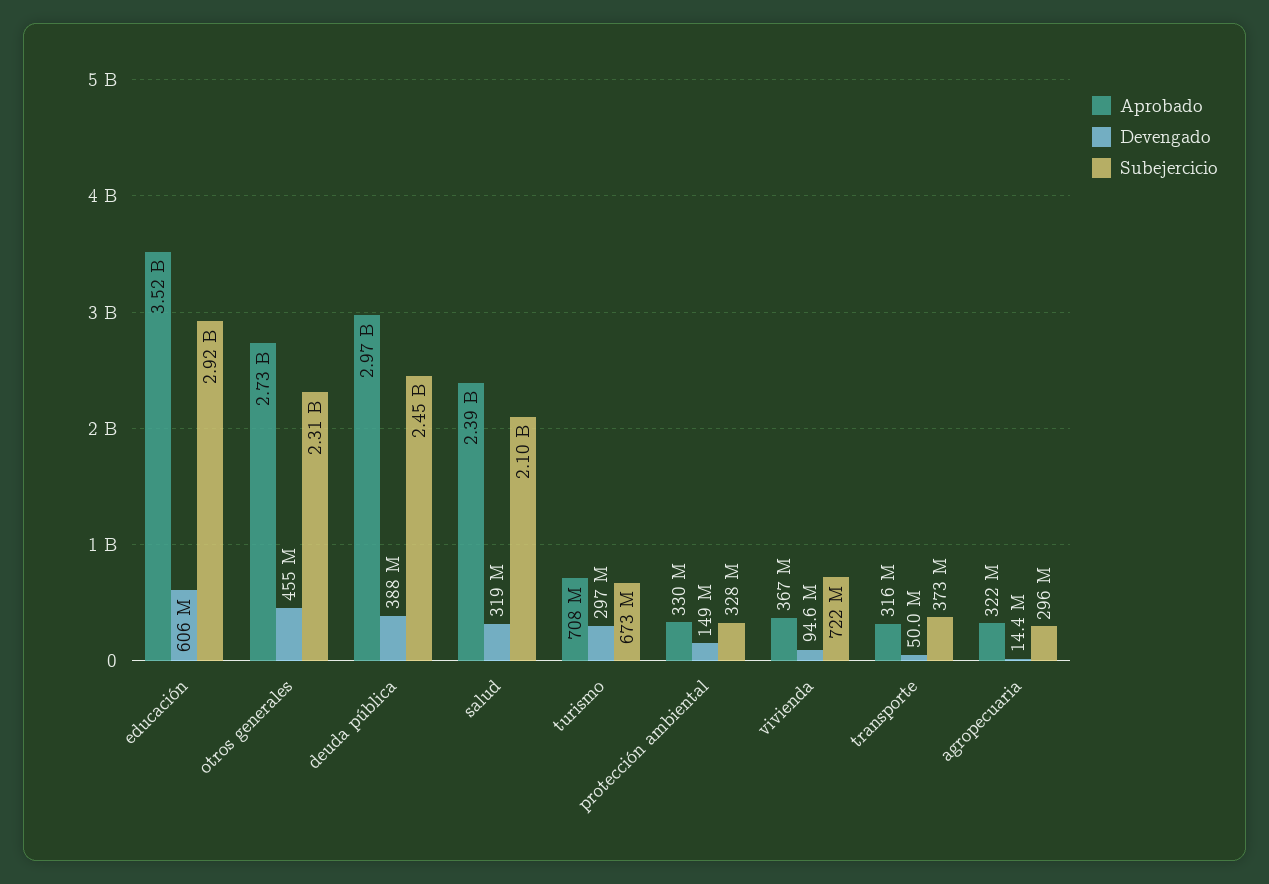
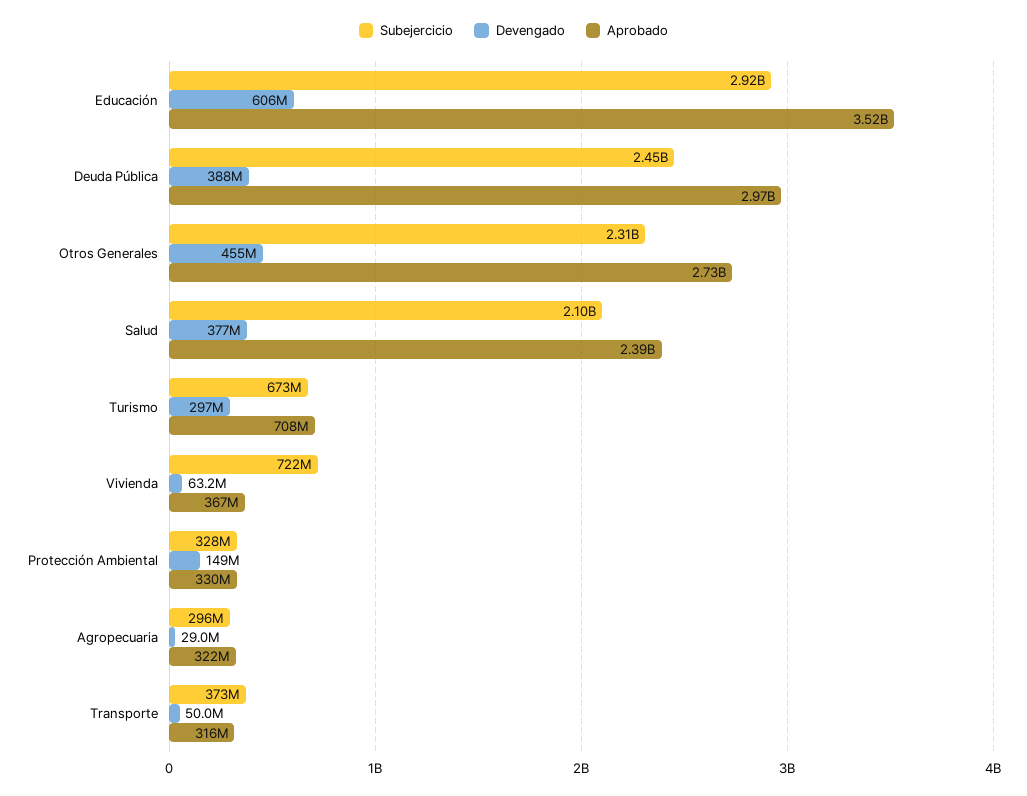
Devengado, salud: 319000000 -> 377000000
Devengado, vivienda: 94600000 -> 63200000
Devengado, agropecuaria: 14400000 -> 29000000

